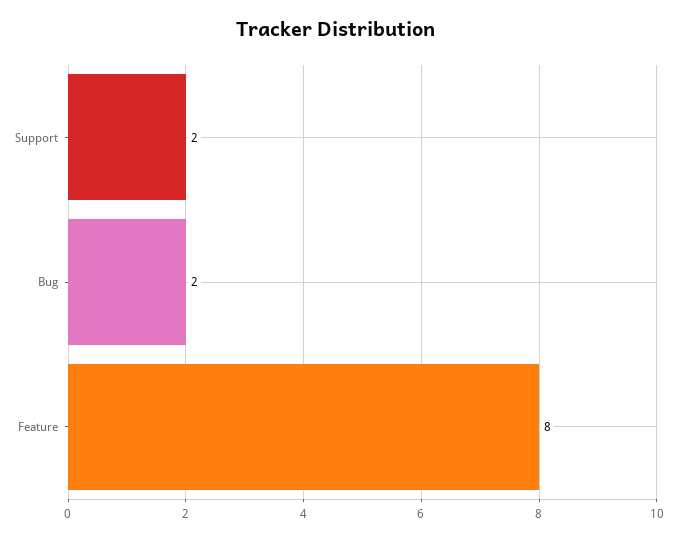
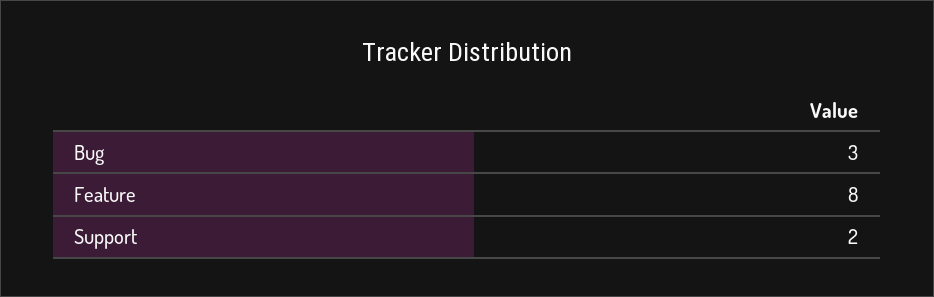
Bug: 2 -> 3

